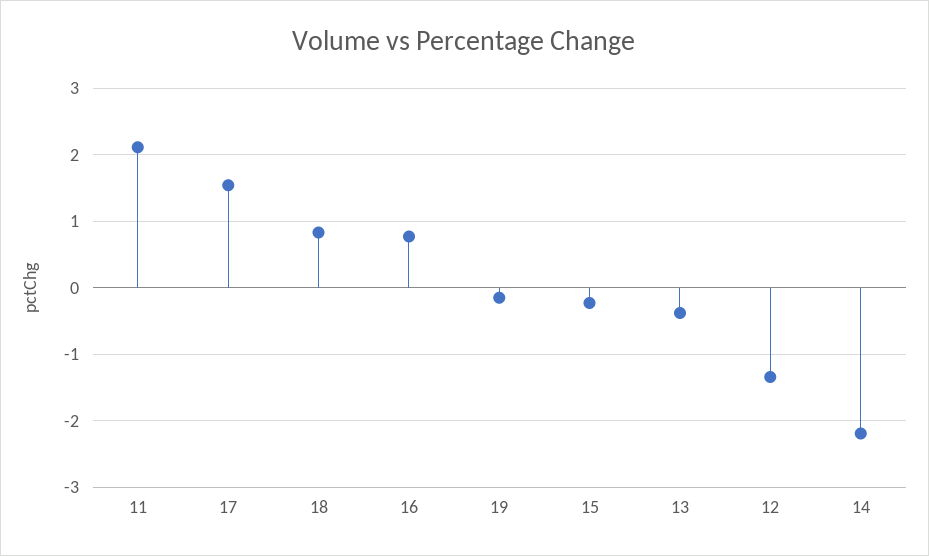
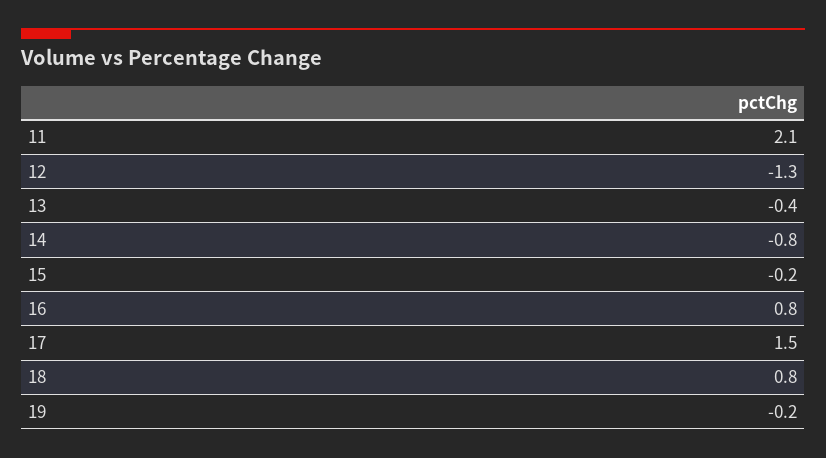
14: -2.2 -> -0.8

